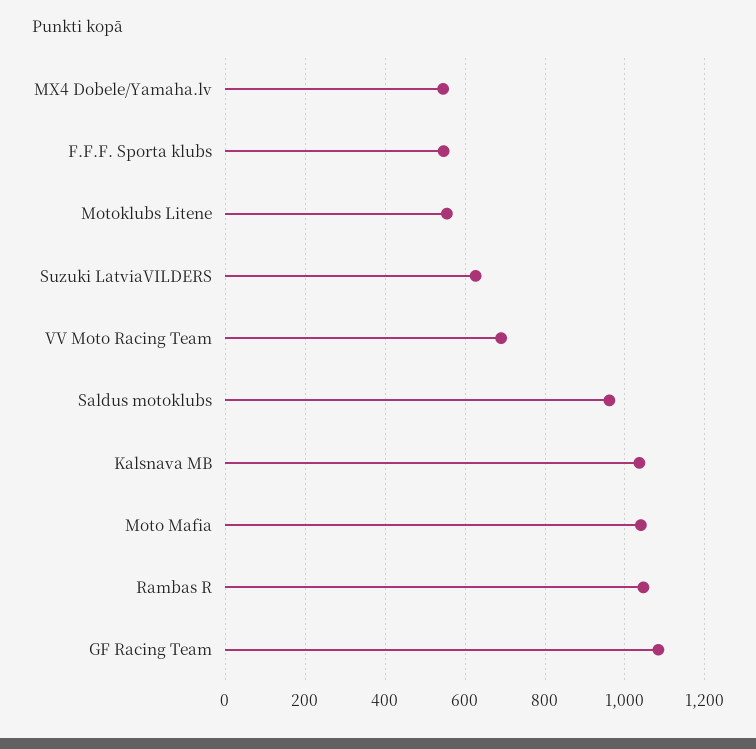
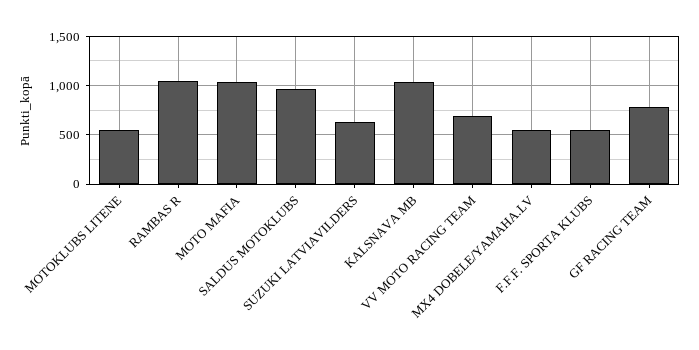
GF Racing Team: 1080 -> 800

